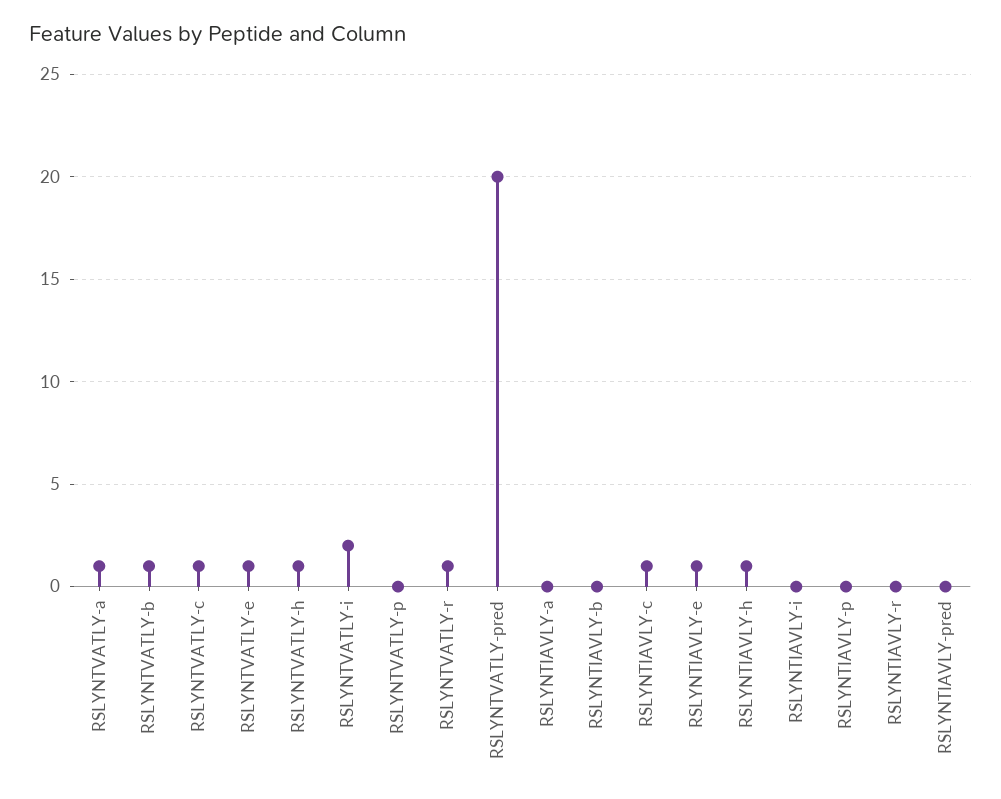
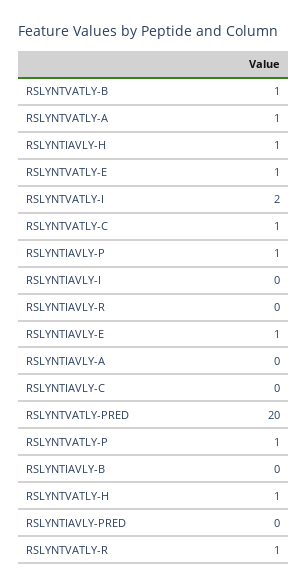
RSLYNTVATLY-p: 0 -> 1
RSLYNTIAVLY-c: 1 -> 0
RSLYNTIAVLY-p: 0 -> 1

